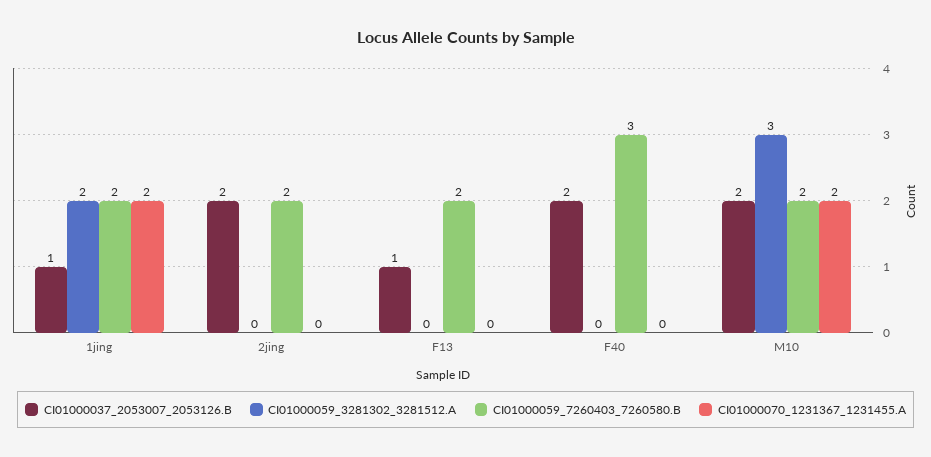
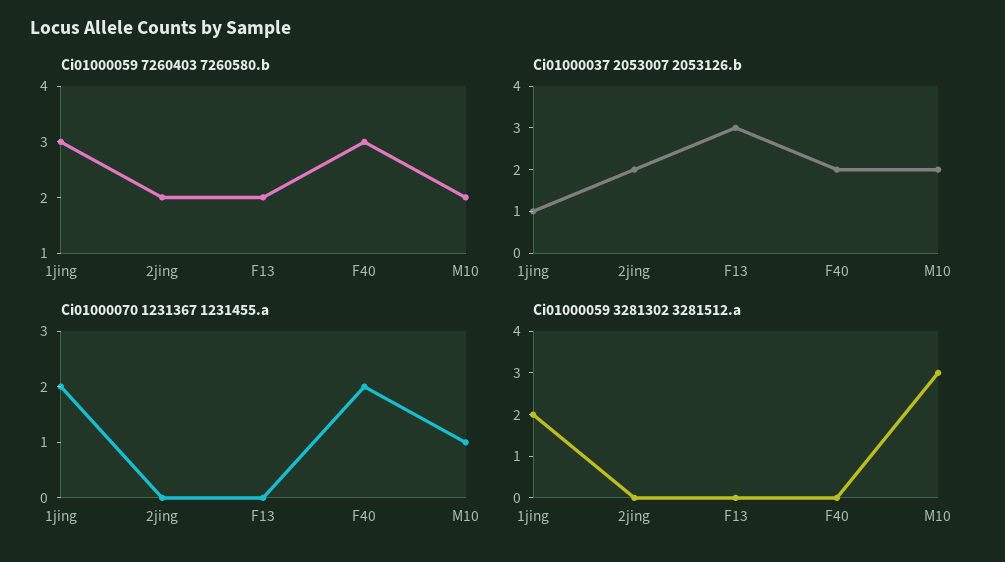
CI01000059_7260403_7260580.B, 1jing: 2 -> 3
CI01000037_2053007_2053126.B, F13: 1 -> 3
CI01000070_1231367_1231455.A, F40: 0 -> 2
CI01000070_1231367_1231455.A, M10: 2 -> 1

